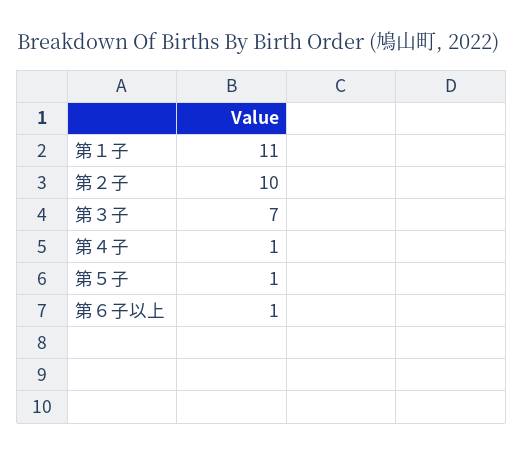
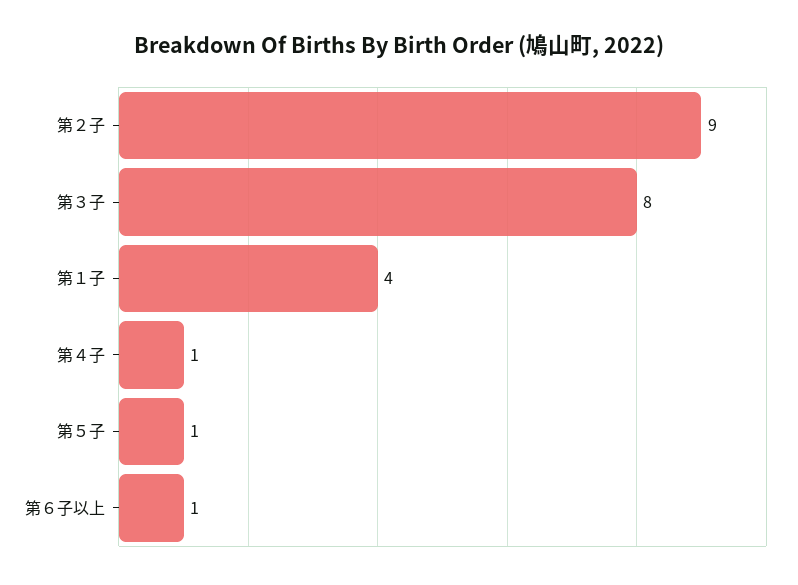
第１子: 11 -> 4
第２子: 10 -> 9
第３子: 7 -> 8

